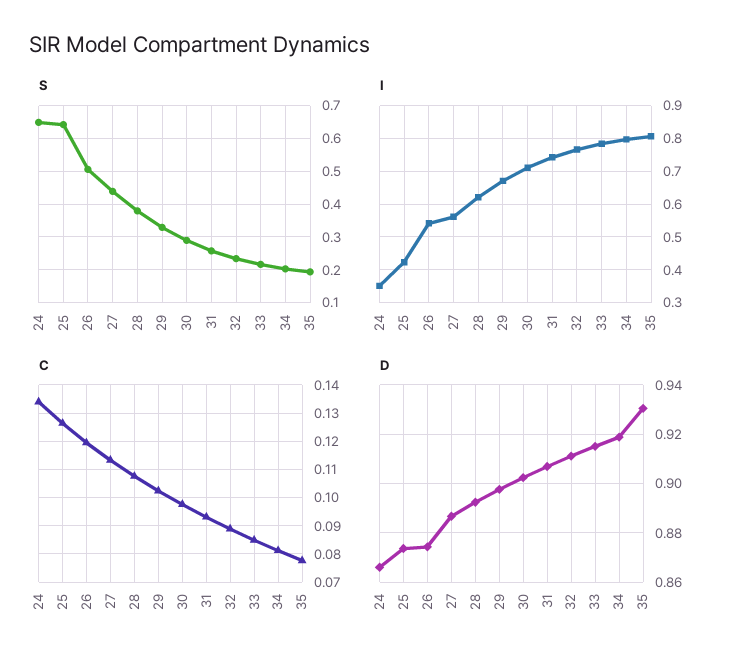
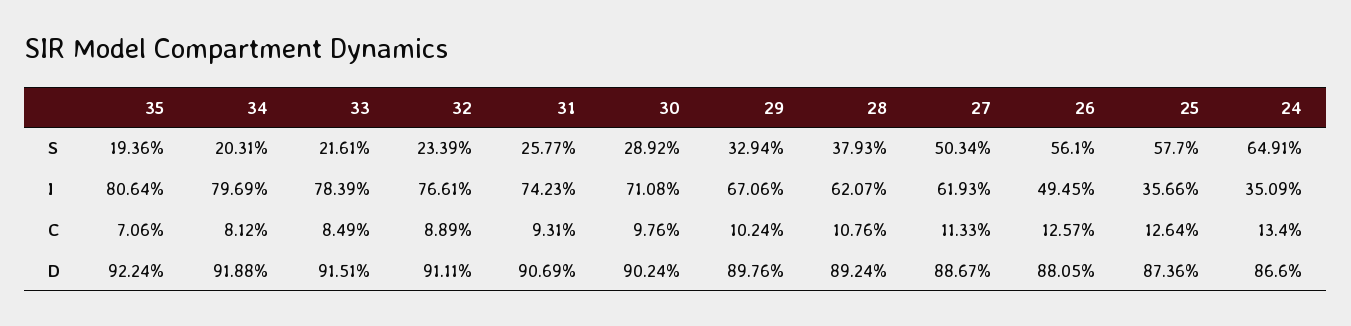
S, 25: 0.64 -> 0.577
S, 26: 0.5 -> 0.561
S, 27: 0.44 -> 0.5034
I, 25: 0.42 -> 0.3566
I, 26: 0.54 -> 0.4945
I, 27: 0.56 -> 0.6193
C, 26: 0.12 -> 0.1257
C, 35: 0.0775 -> 0.0706
D, 26: 0.875 -> 0.8805
D, 35: 0.93 -> 0.9224

